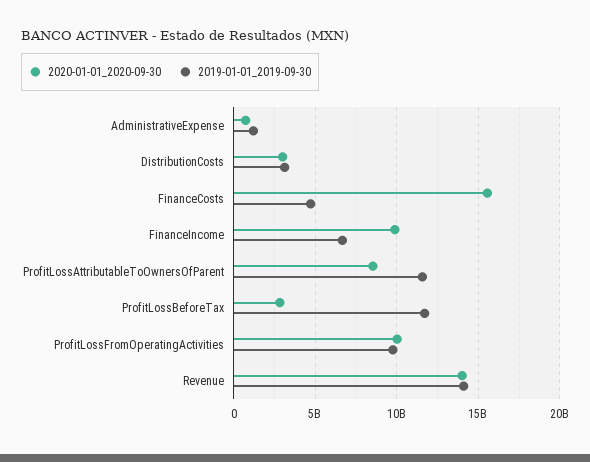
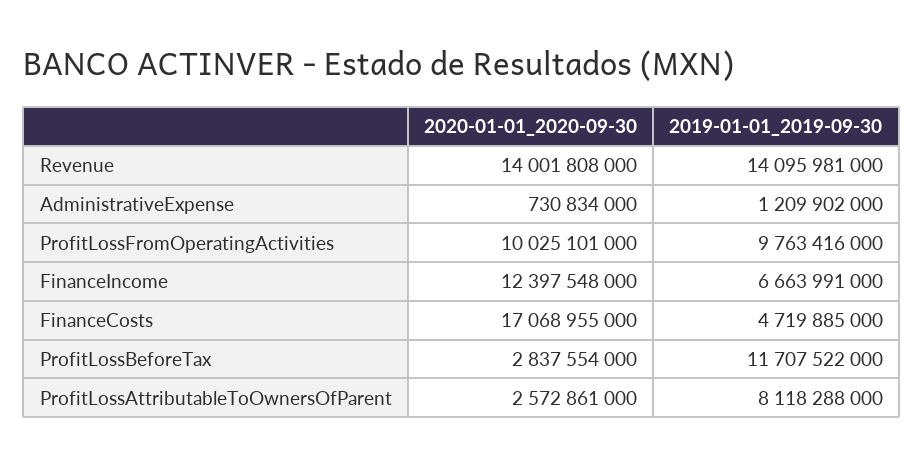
2020-01-01_2020-09-30, DistributionCosts: 3000000000 -> none
2019-01-01_2019-09-30, DistributionCosts: 3000000000 -> none
2020-01-01_2020-09-30, FinanceCosts: 15500000000 -> 17068955000
2020-01-01_2020-09-30, FinanceIncome: 10000000000 -> 12397548000
2020-01-01_2020-09-30, ProfitLossAttributableToOwnersOfParent: 8500000000 -> 2572861000
2019-01-01_2019-09-30, ProfitLossAttributableToOwnersOfParent: 11500000000 -> 8118288000

